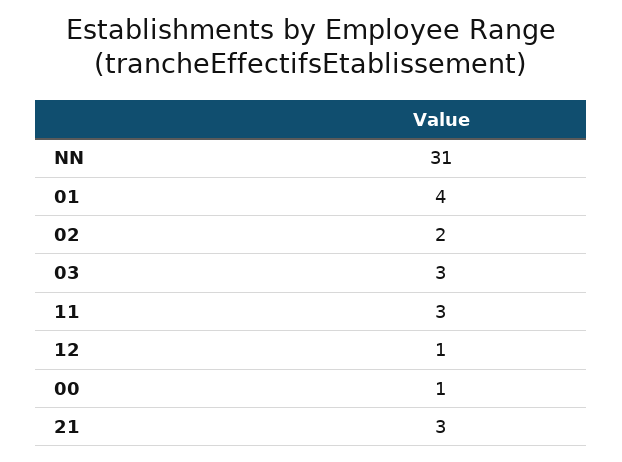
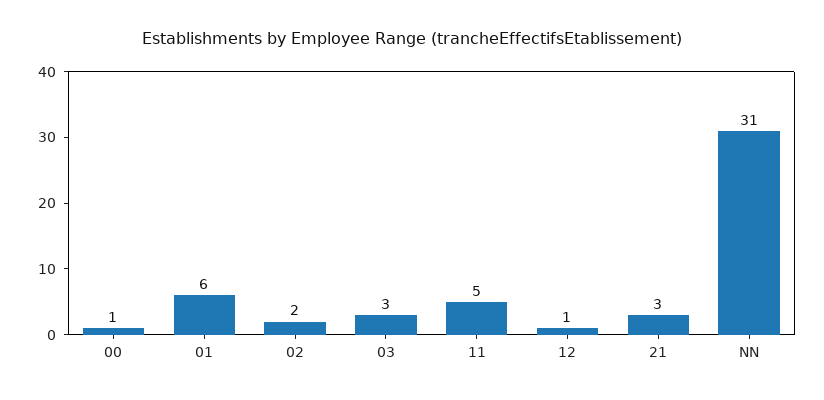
01: 4 -> 6
11: 3 -> 5

